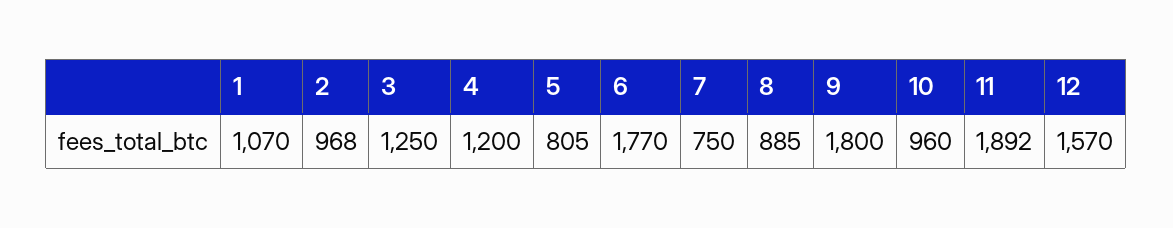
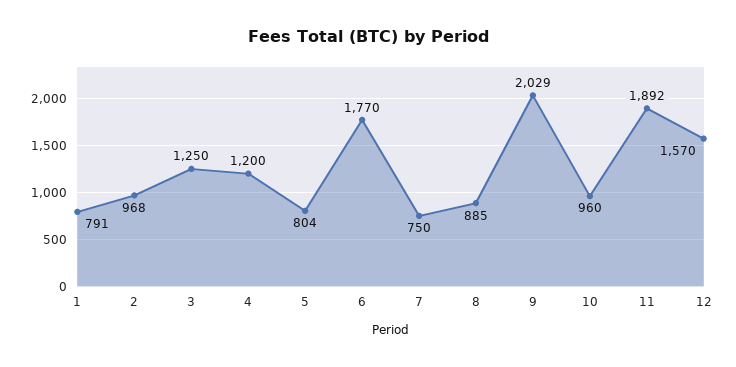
1: 1070 -> 791
5: 805 -> 804
9: 1800 -> 2029

